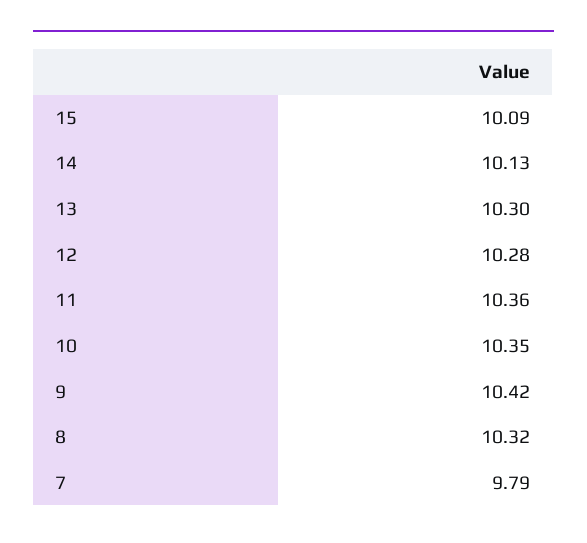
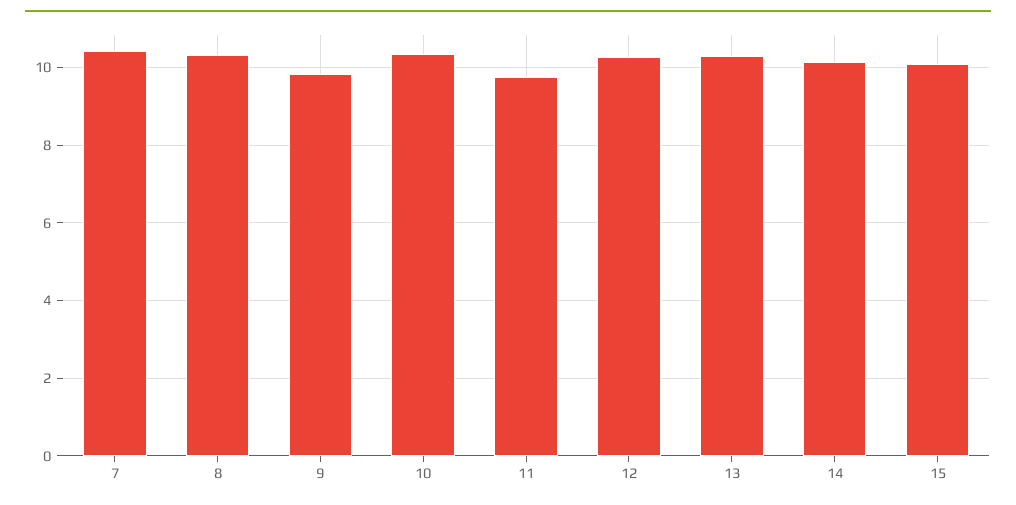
11: 10.36 -> 9.8
9: 10.42 -> 9.8
7: 9.79 -> 10.4

